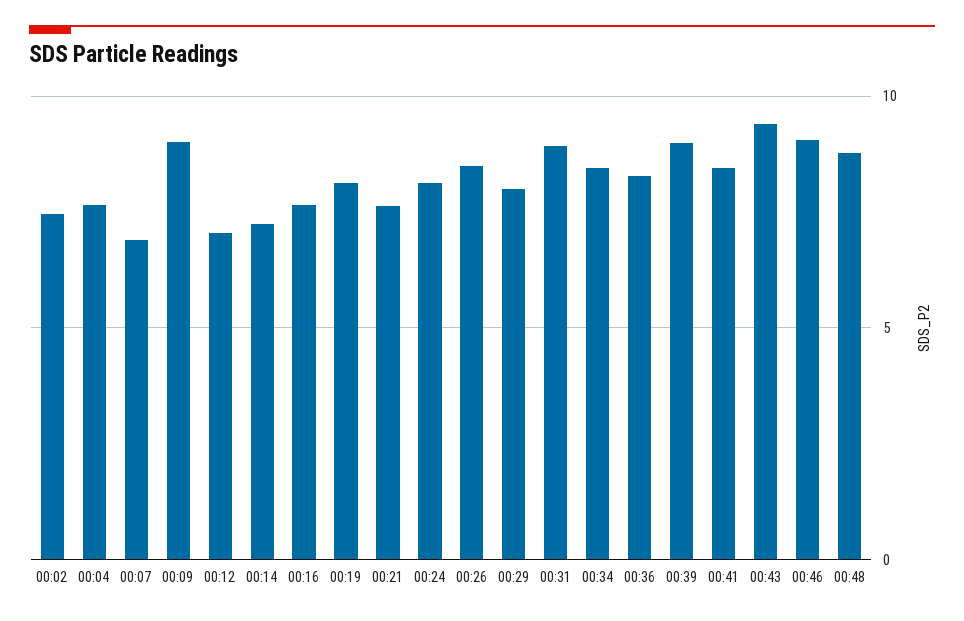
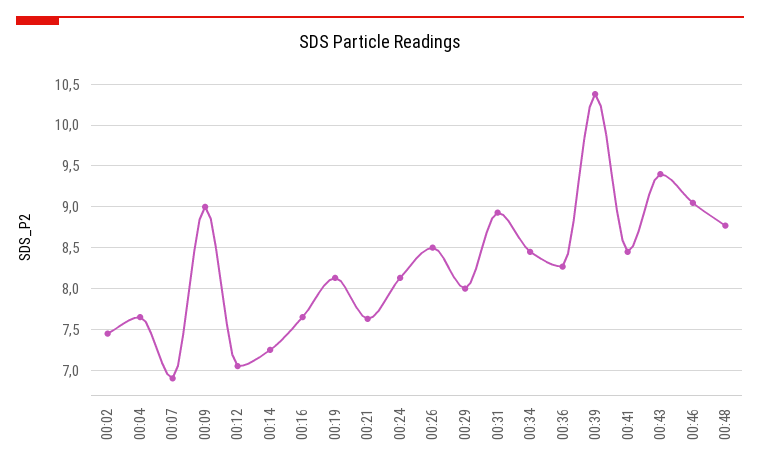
00:39: 9 -> 10.4

